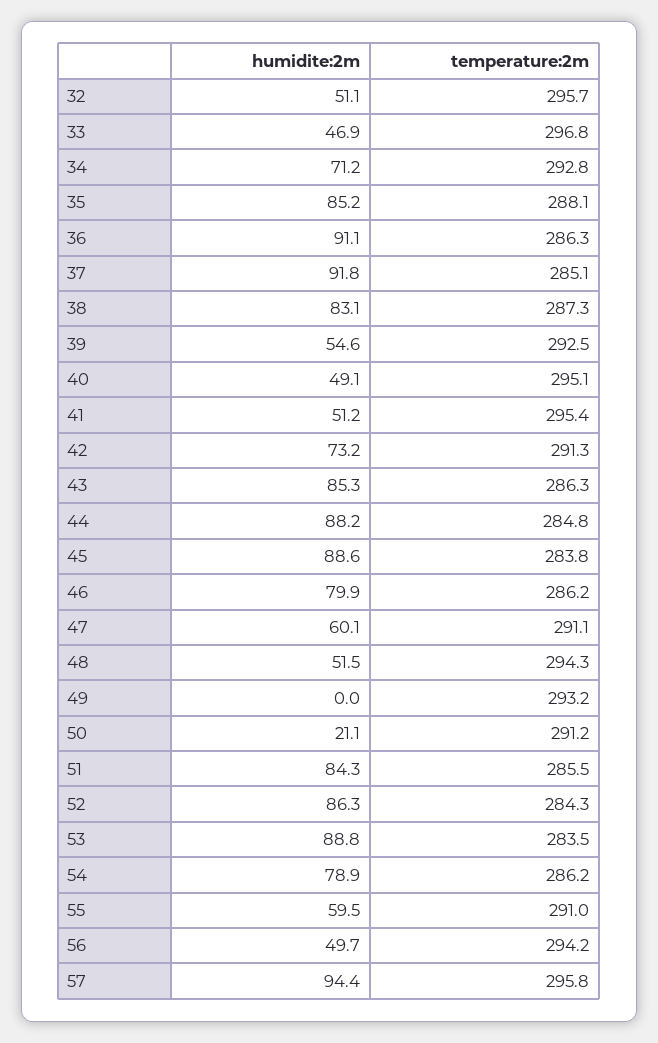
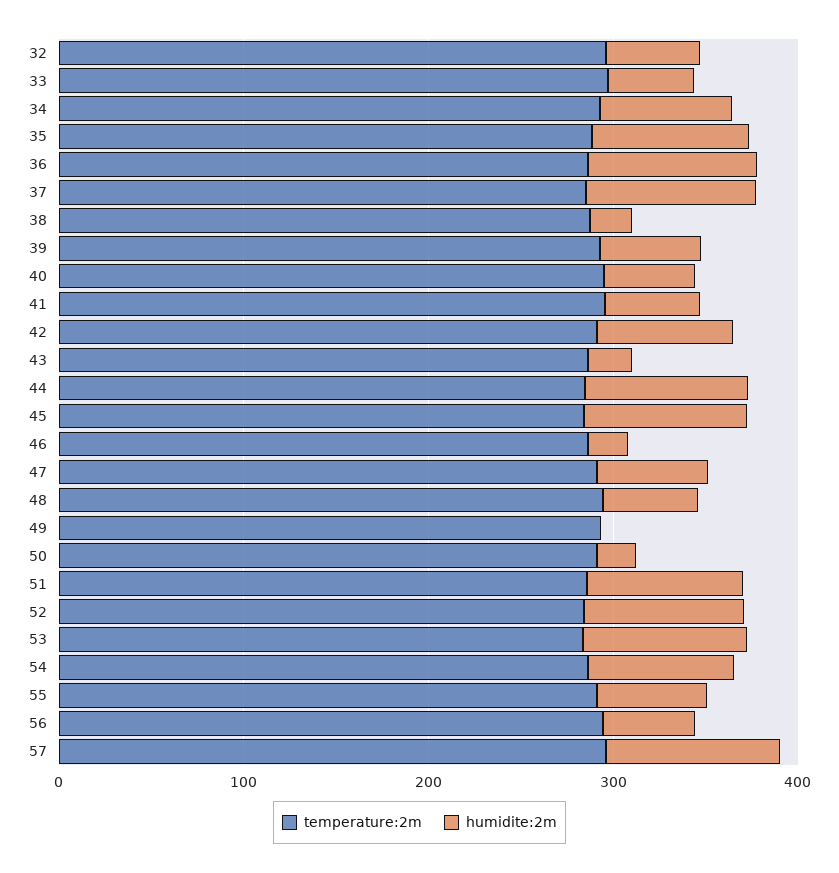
humidite:2m, 38: 83.1 -> 20
humidite:2m, 43: 85.3 -> 20
humidite:2m, 46: 79.9 -> 20

